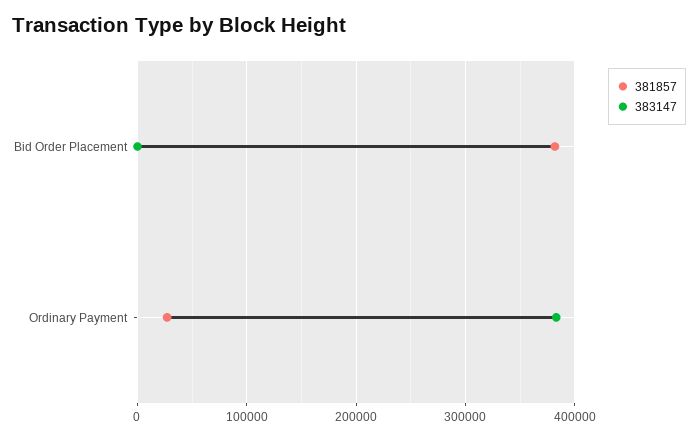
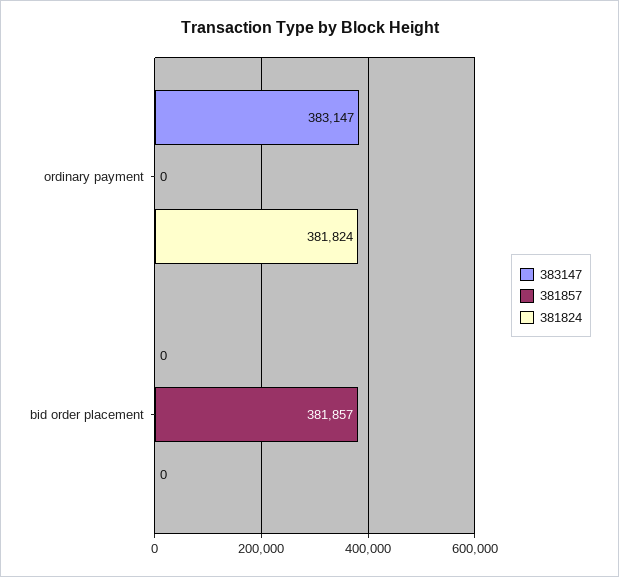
381857, Ordinary Payment: 30000 -> 0
381824, Ordinary Payment: none -> 381824
381824, Bid Order Placement: none -> 0

